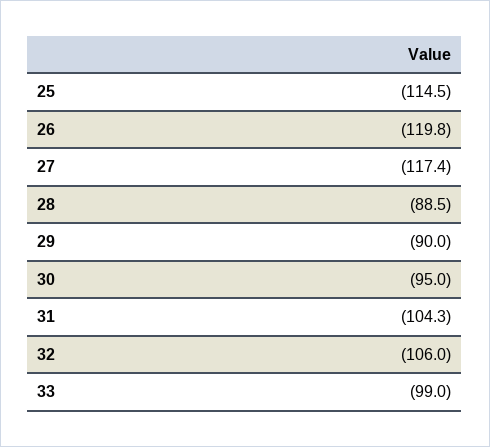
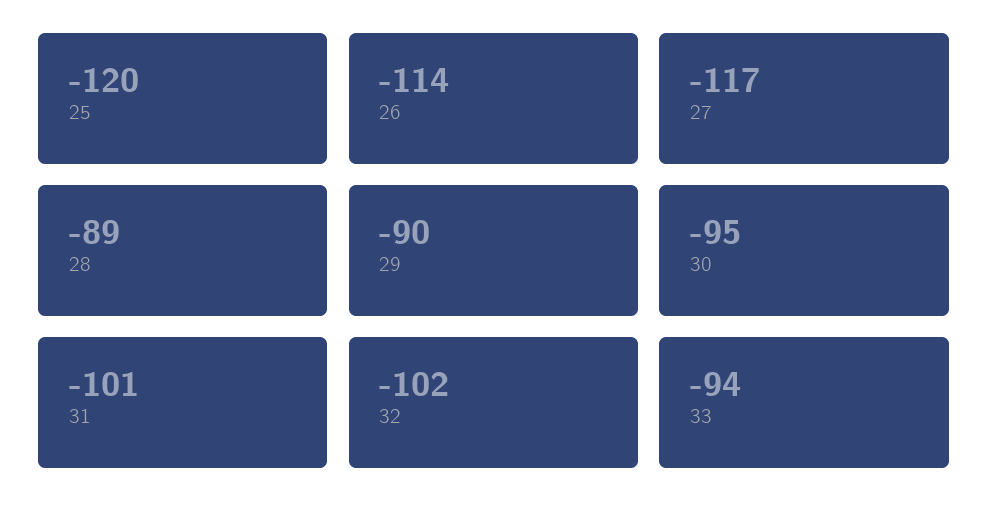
25: -114.5 -> -120
26: -119.8 -> -114
31: -104.3 -> -101
32: -106 -> -102
33: -99 -> -94

